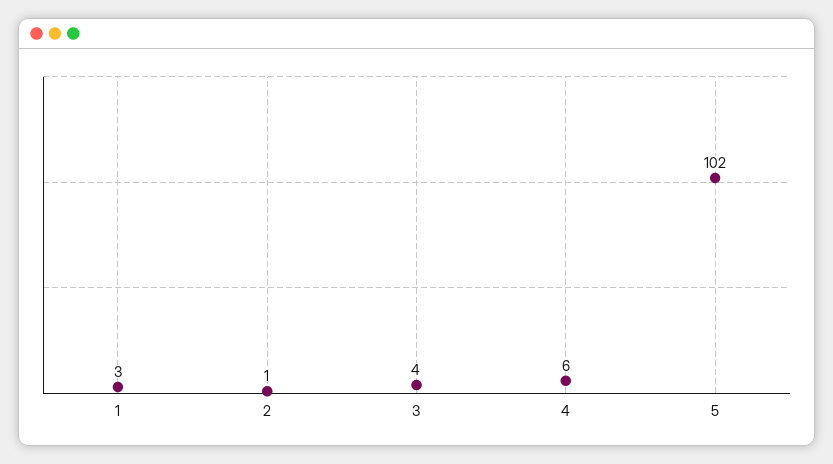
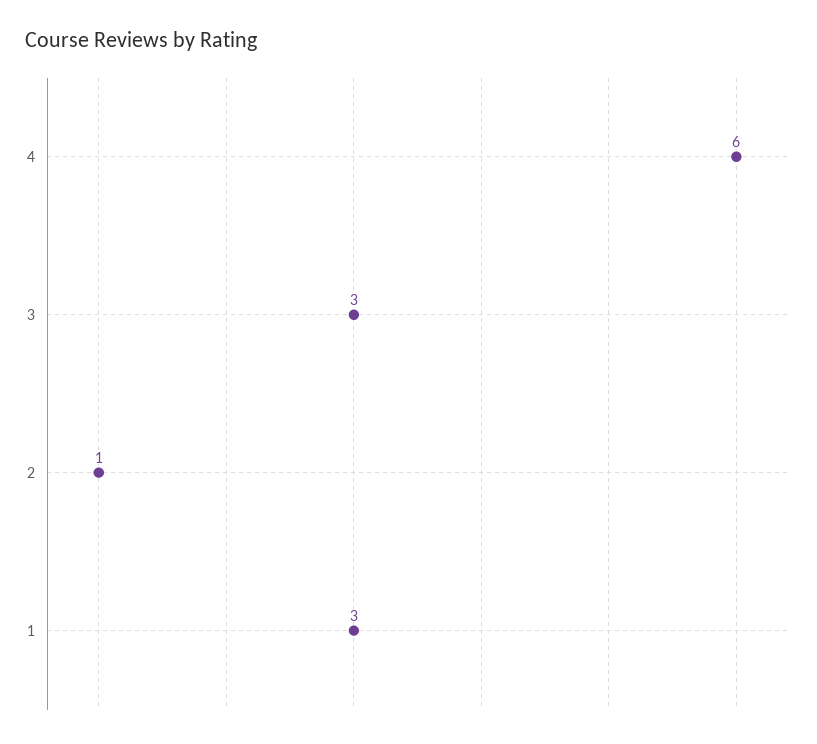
3: 4 -> 3
5: 102 -> none

